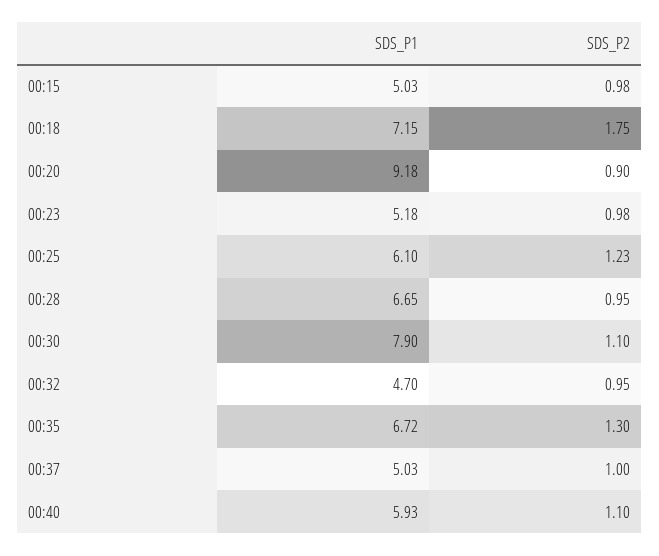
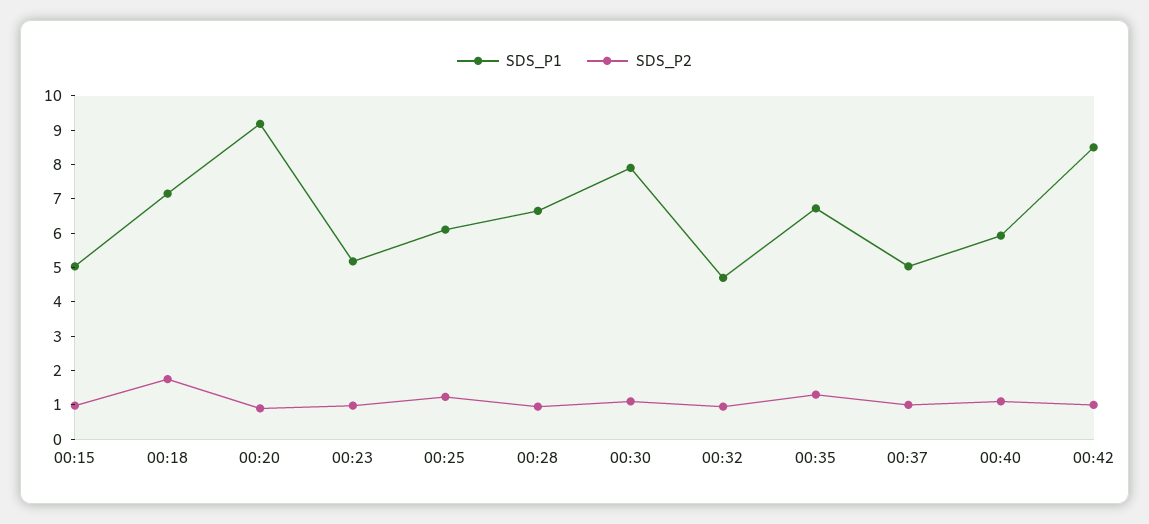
SDS_P1, 00:42: none -> 8.5
SDS_P2, 00:42: none -> 1

